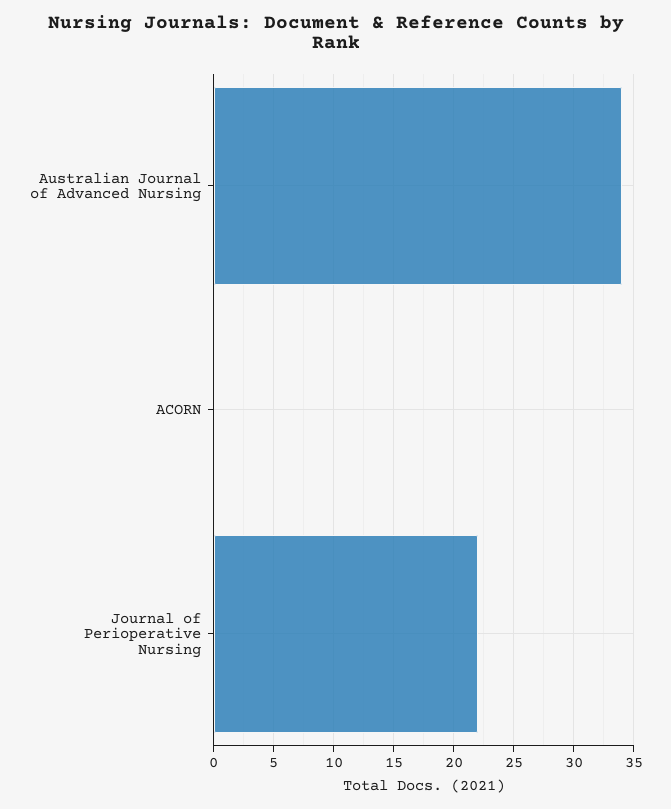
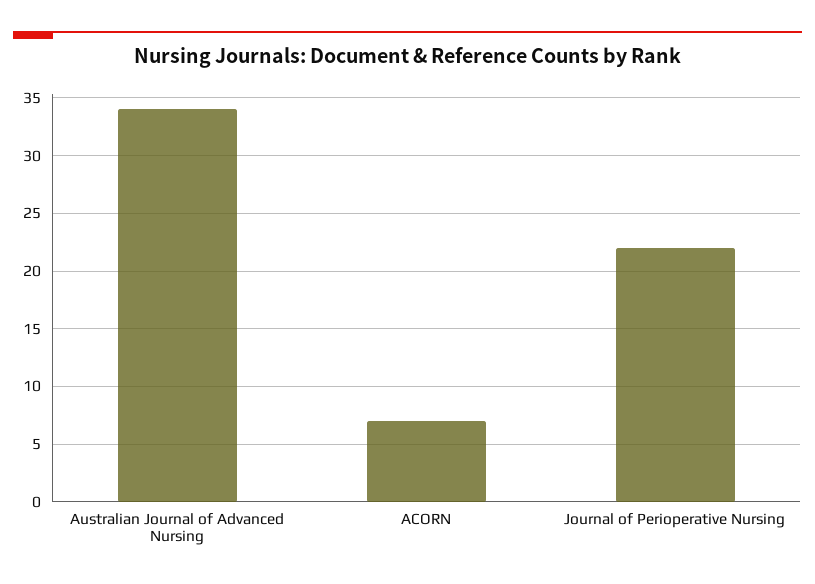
ACORN: 0 -> 7

